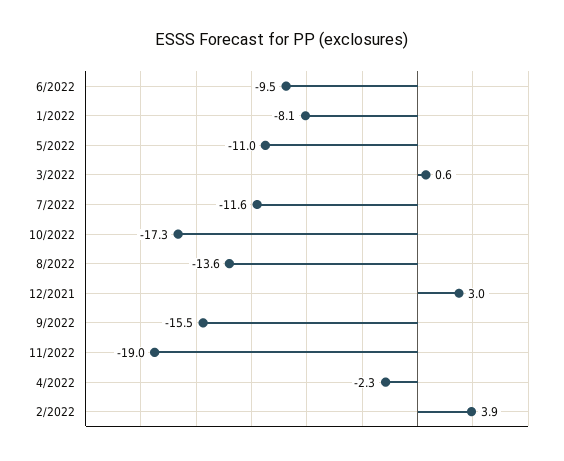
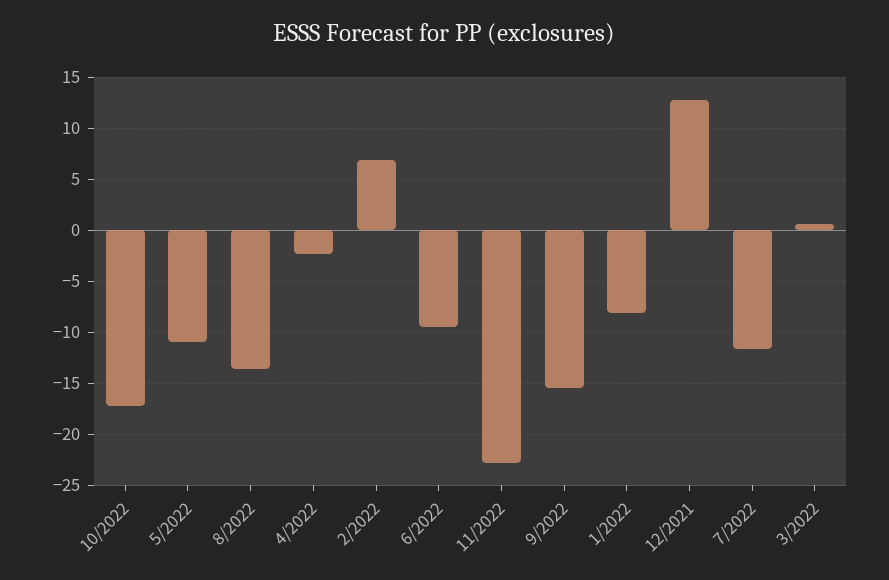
12/2021: 3 -> 13
11/2022: -19 -> -23
2/2022: 3.9 -> 7

